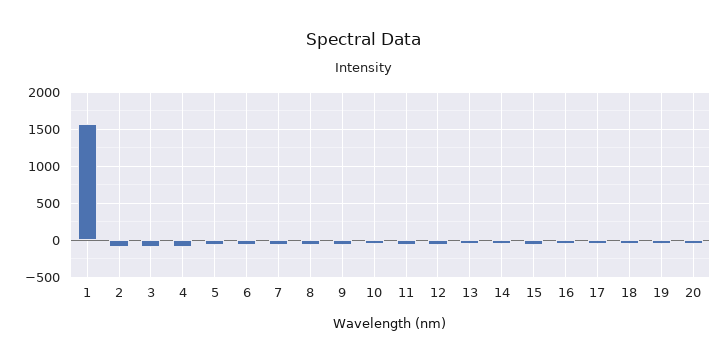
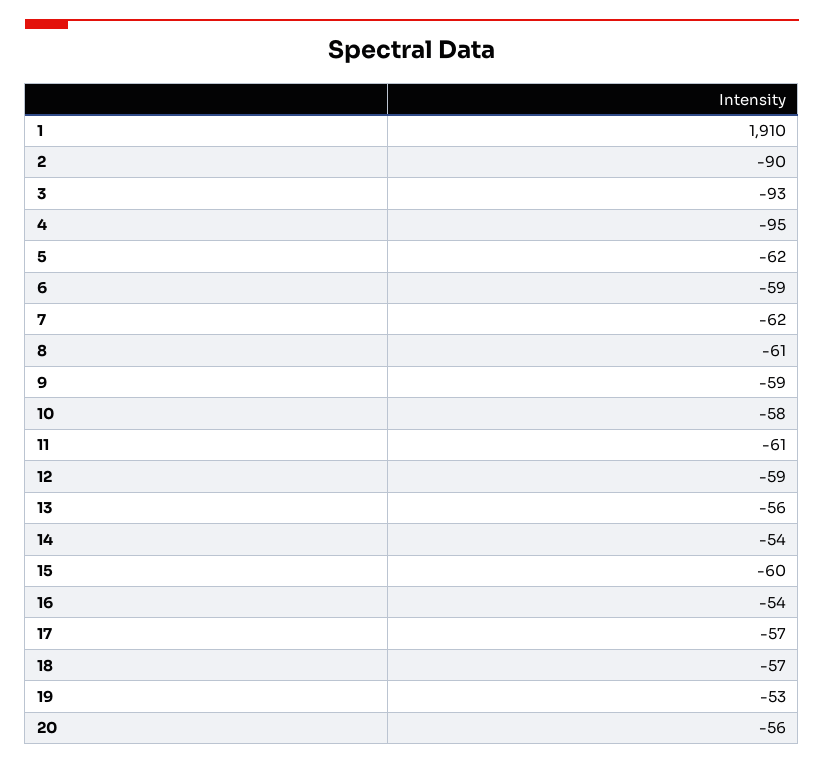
1: 1600 -> 1910

